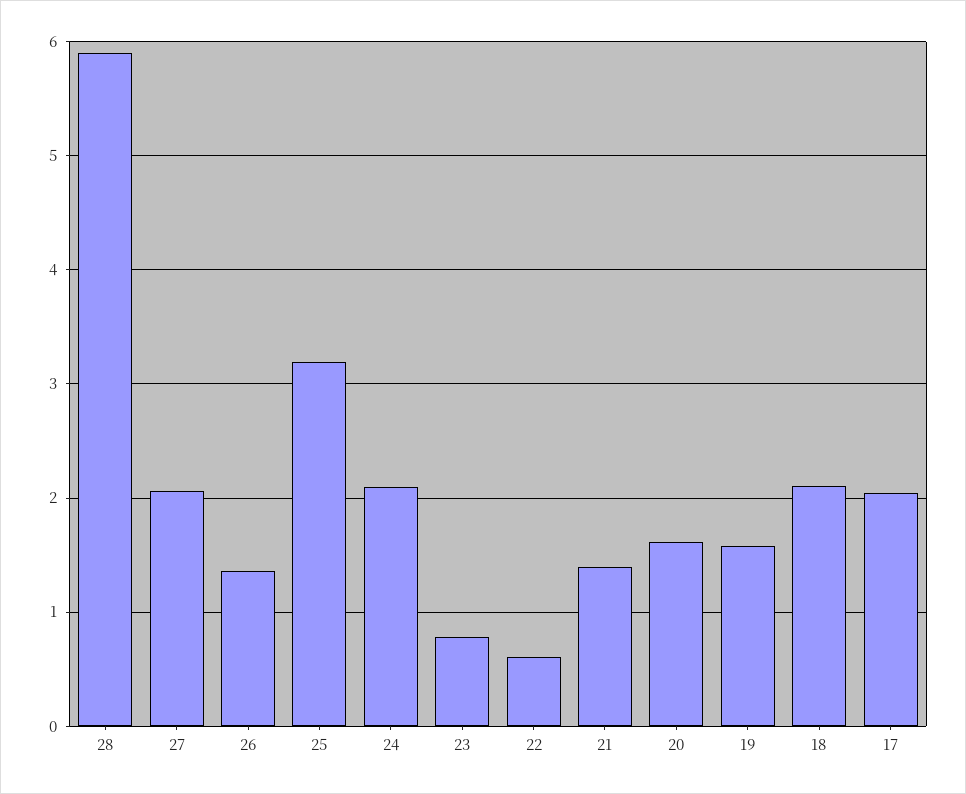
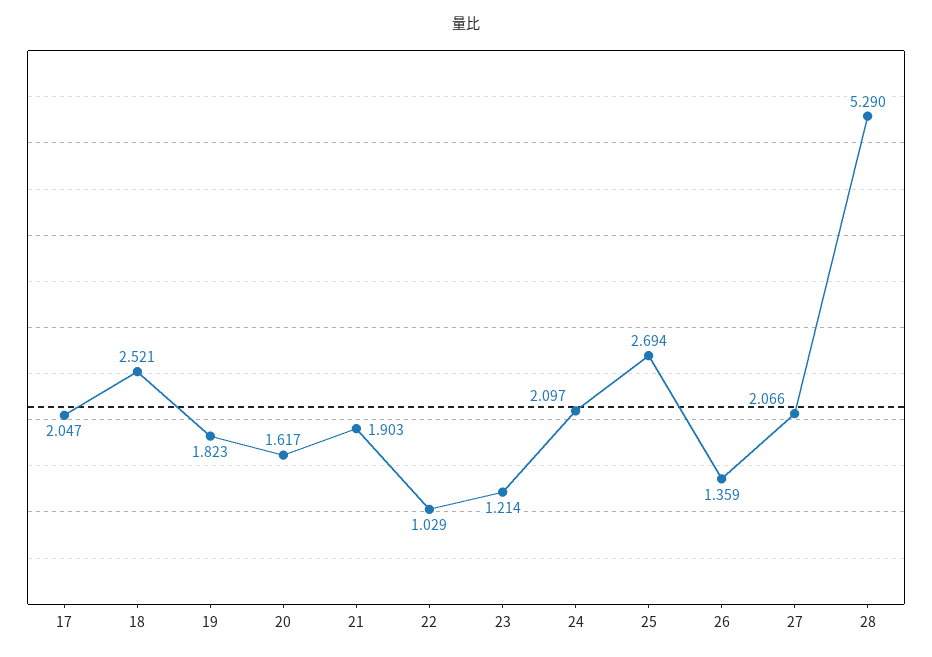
28: 5.9 -> 5.29
25: 3.2 -> 2.694
23: 0.8 -> 1.214
22: 0.6 -> 1.029
21: 1.4 -> 1.903
19: 1.6 -> 1.823
18: 2.1 -> 2.521

